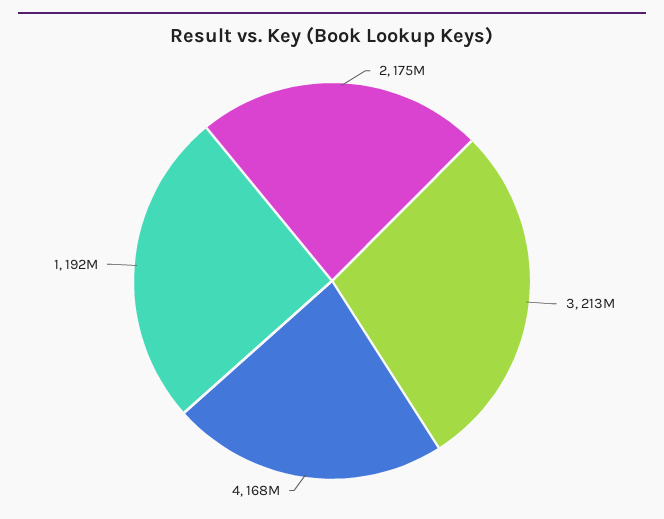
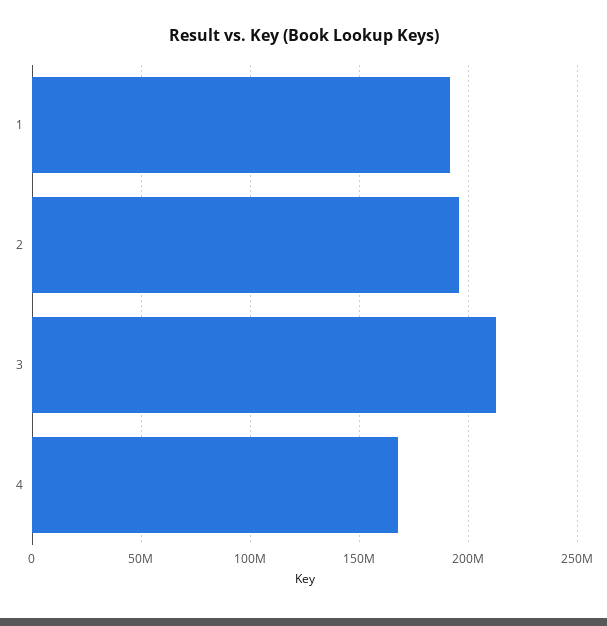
2: 175000000 -> 195000000

